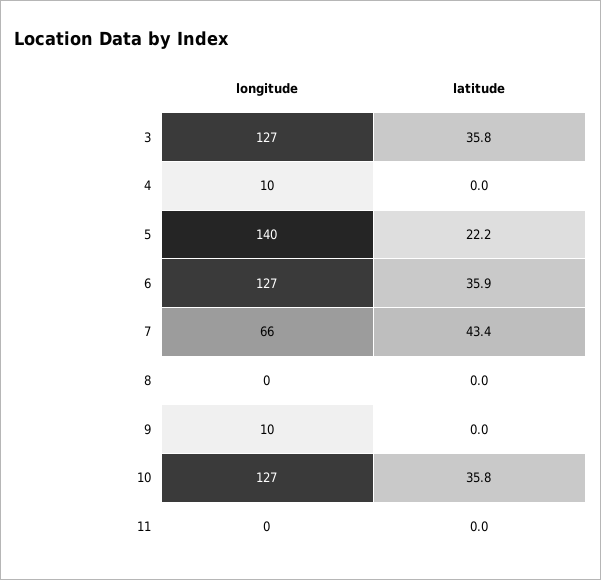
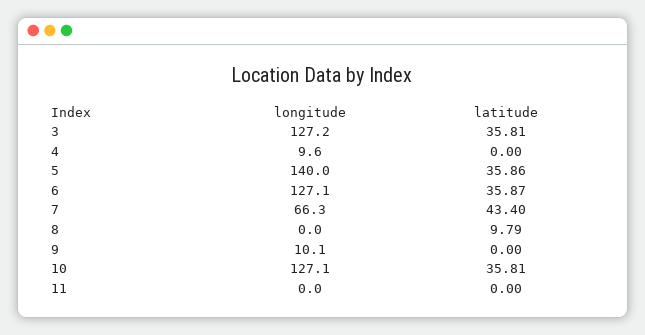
latitude, 5: 22.2 -> 35.86
latitude, 8: 0 -> 9.79

